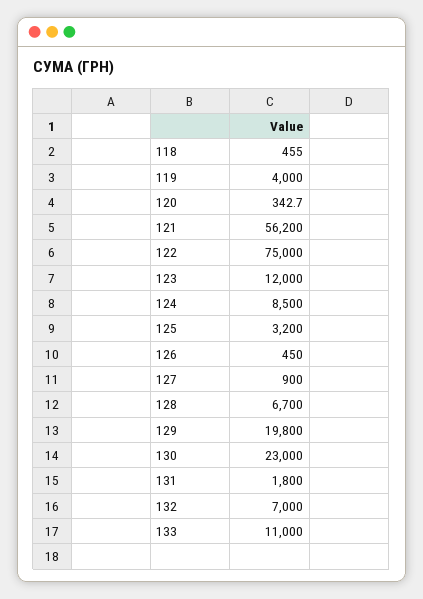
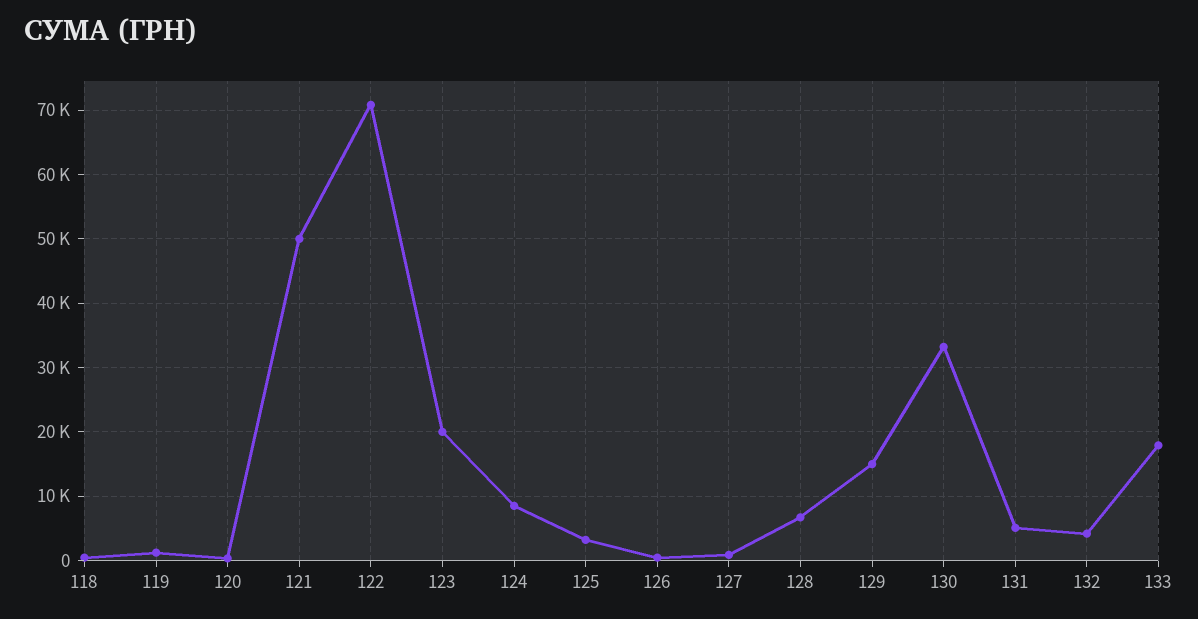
119: 4000 -> 1000
121: 56200 -> 50000
122: 75000 -> 71000
123: 12000 -> 20000
129: 19800 -> 15000
130: 23000 -> 33000
131: 1800 -> 5000
132: 7000 -> 4000
133: 11000 -> 18000

